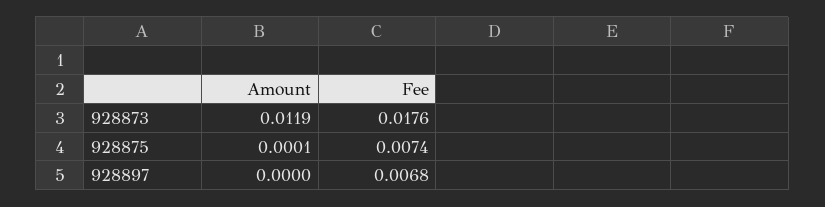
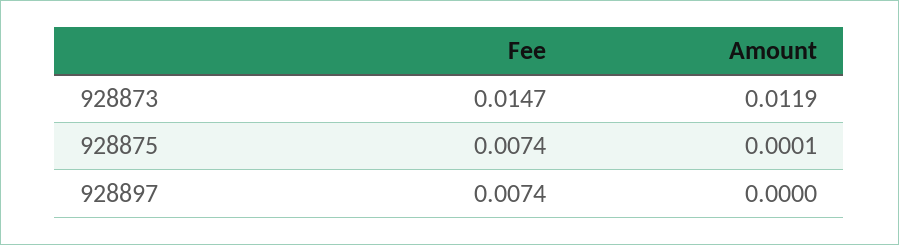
Fee, 928873: 0.0176 -> 0.0147
Fee, 928897: 0.0068 -> 0.0074

